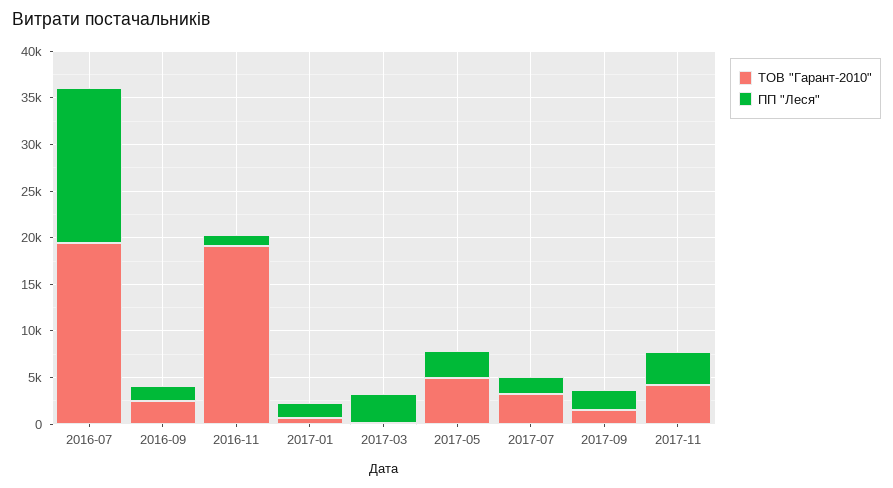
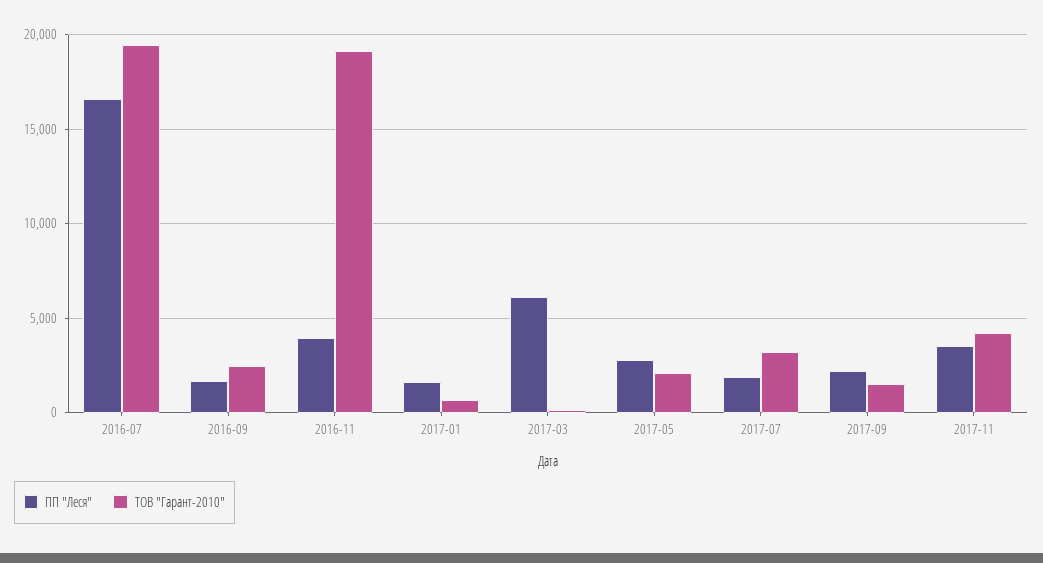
ПП "Леся", 2016-11: 1000 -> 4000
ПП "Леся", 2017-03: 3000 -> 6000
ТОВ "Гарант-2010", 2017-05: 5000 -> 2000

